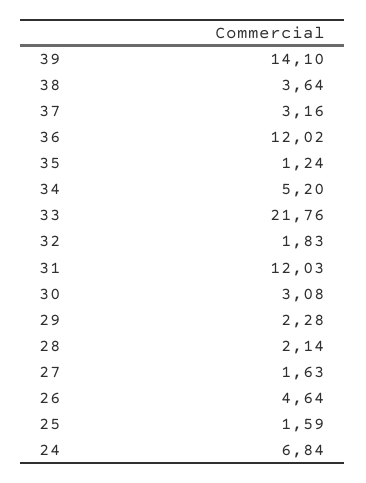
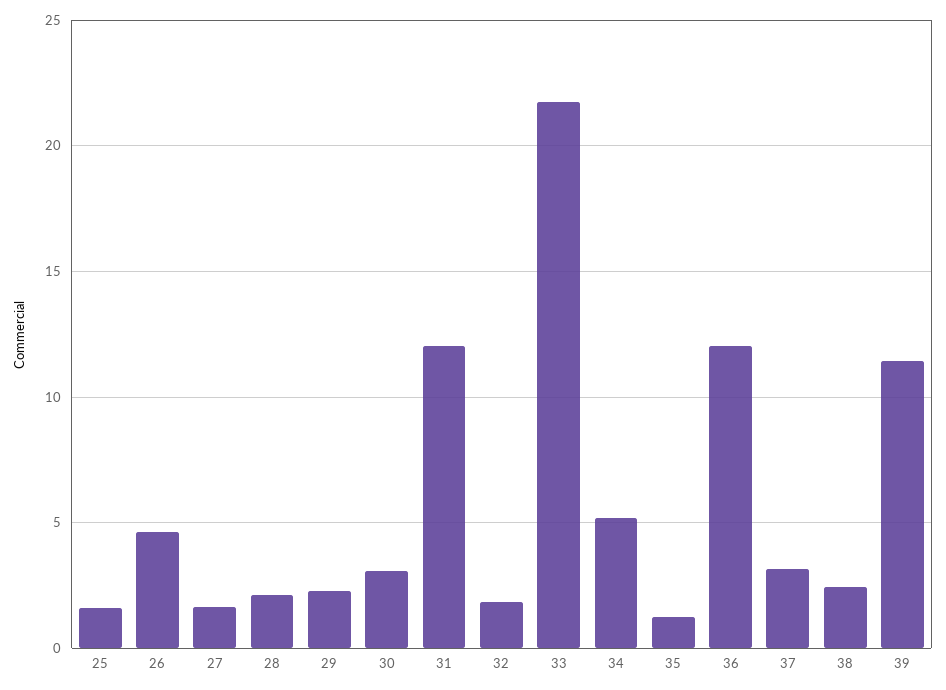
39: 14.1 -> 11.5
38: 3.64 -> 2.5
24: 6.84 -> none

